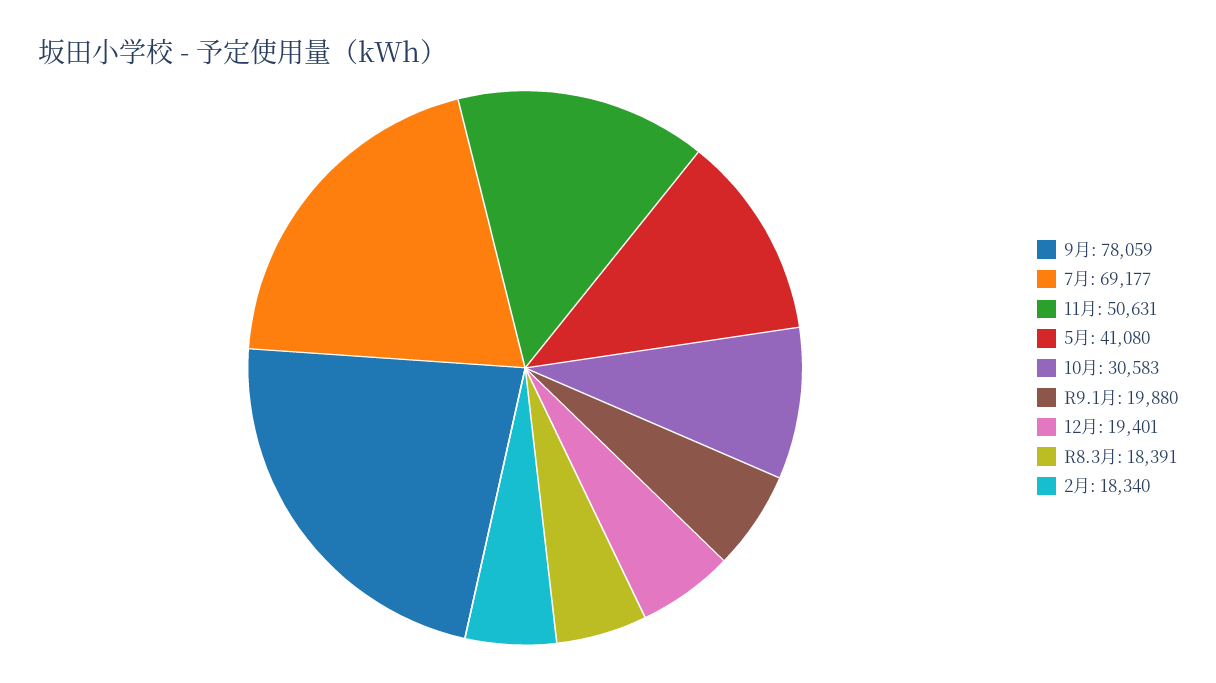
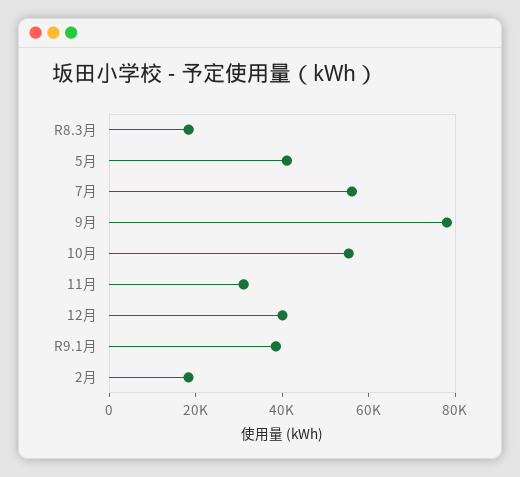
7月: 69177 -> 55000
11月: 50631 -> 30000
10月: 30583 -> 55000
R9.1月: 19880 -> 40000
12月: 19401 -> 40000

